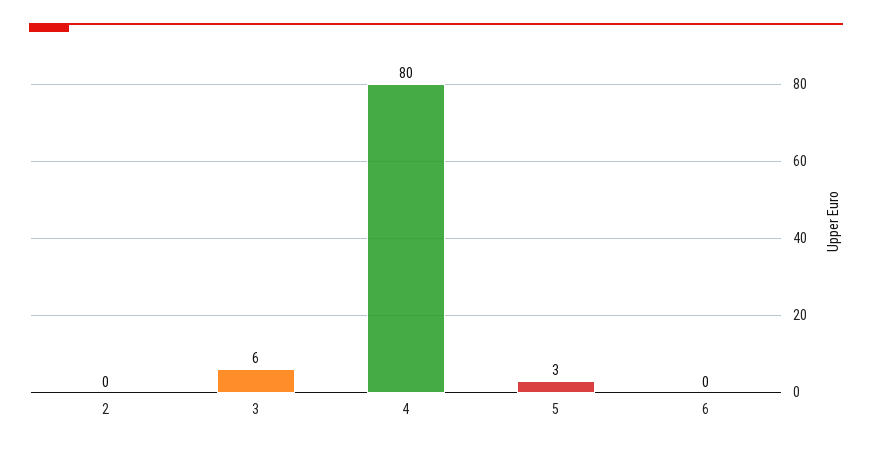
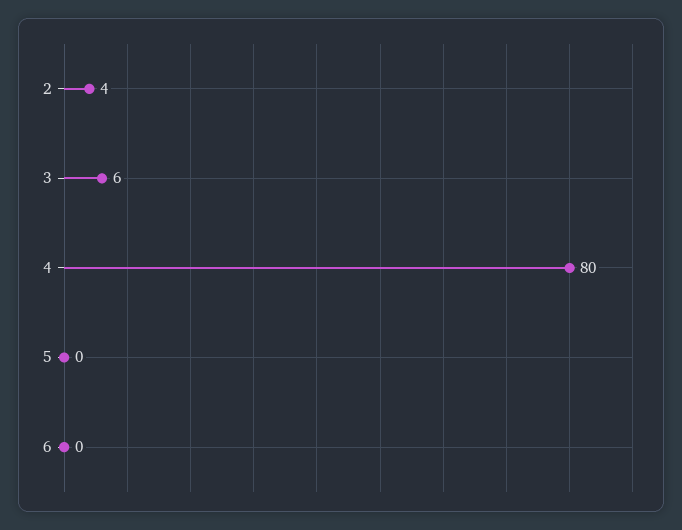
2: 0 -> 4
5: 3 -> 0

